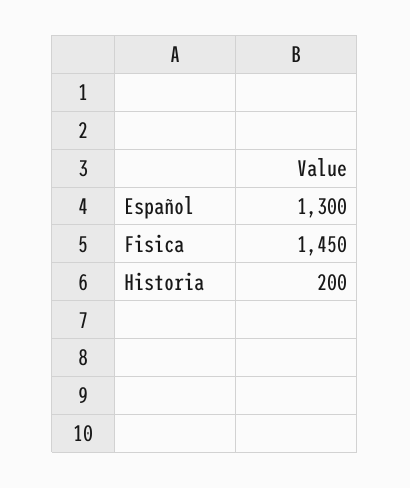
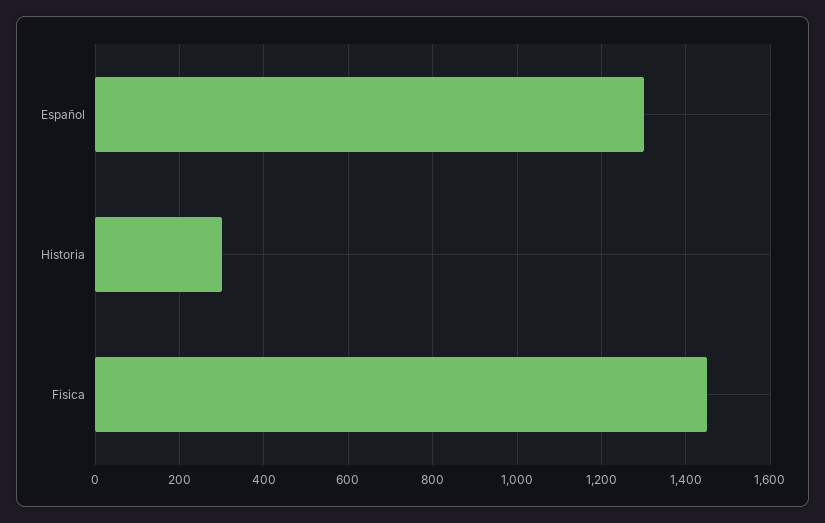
Historia: 200 -> 300

